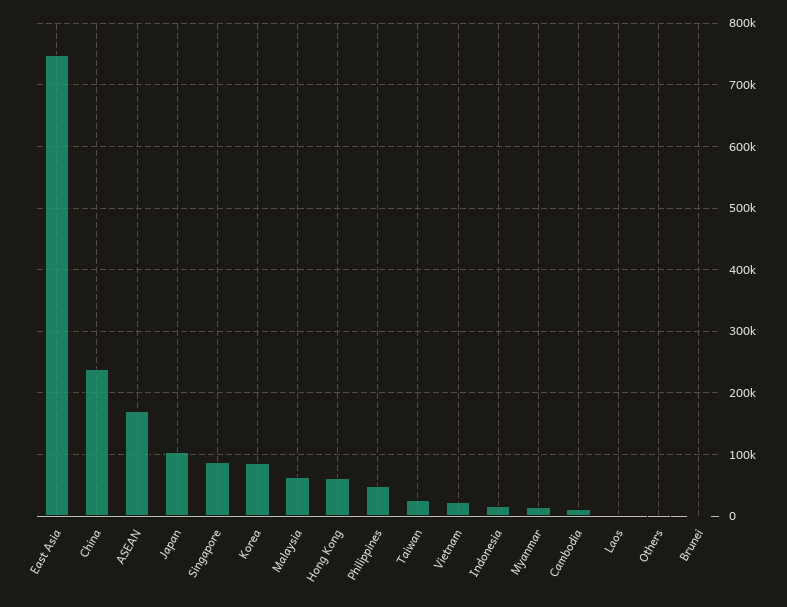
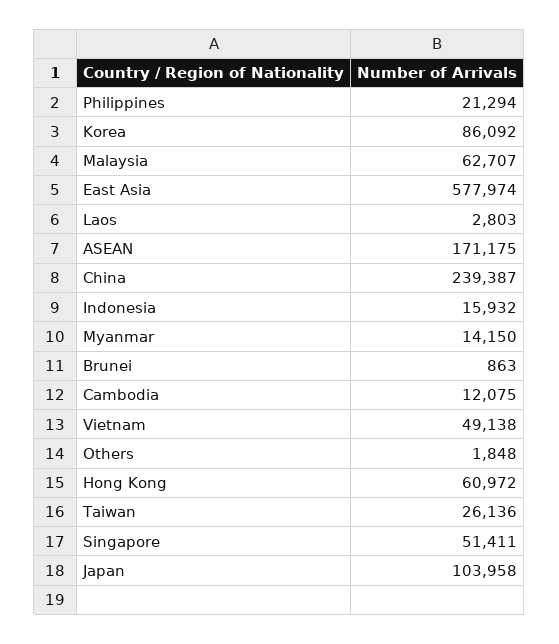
East Asia: 750000 -> 577974
Singapore: 90000 -> 51411
Philippines: 50000 -> 21294
Vietnam: 20000 -> 49138

